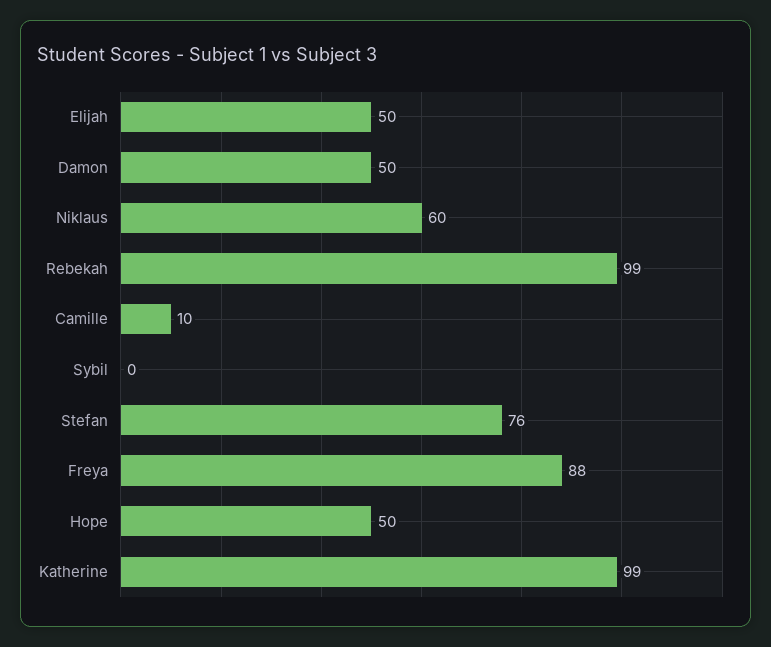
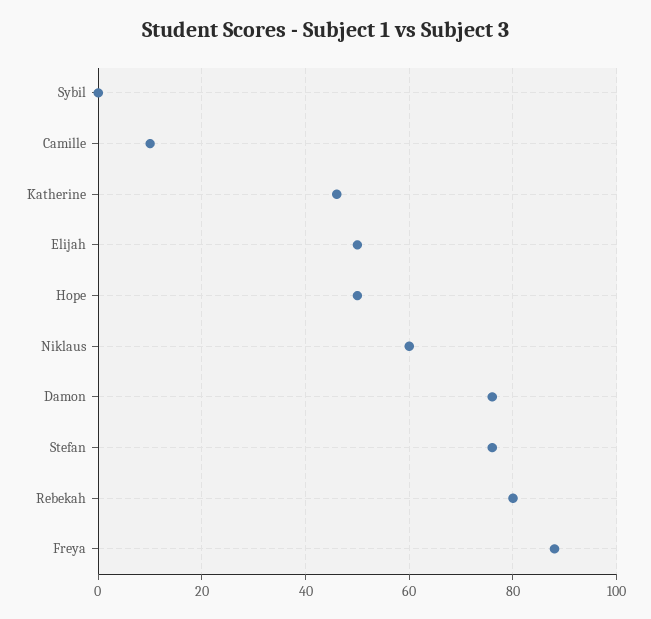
Damon: 50 -> 75
Rebekah: 99 -> 80
Katherine: 99 -> 45

